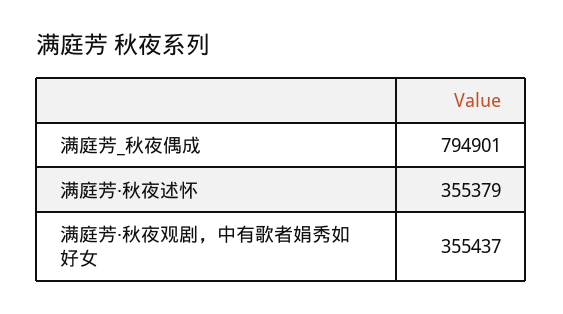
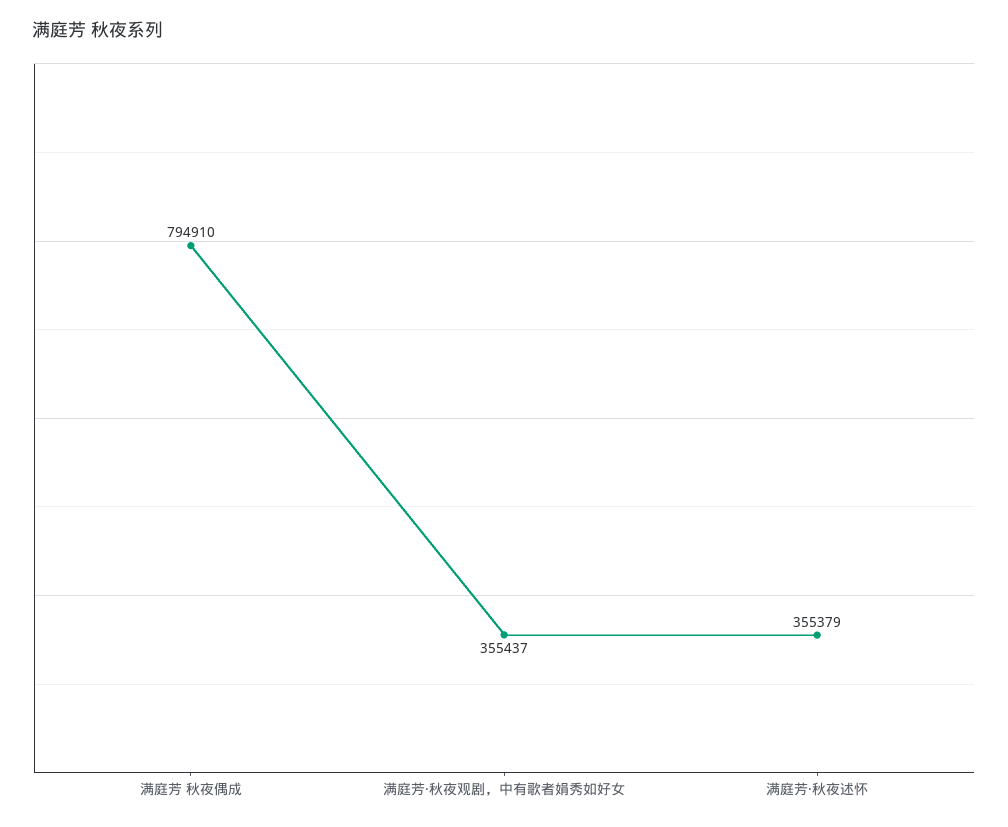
满庭芳_秋夜偶成: 794901 -> 794910

